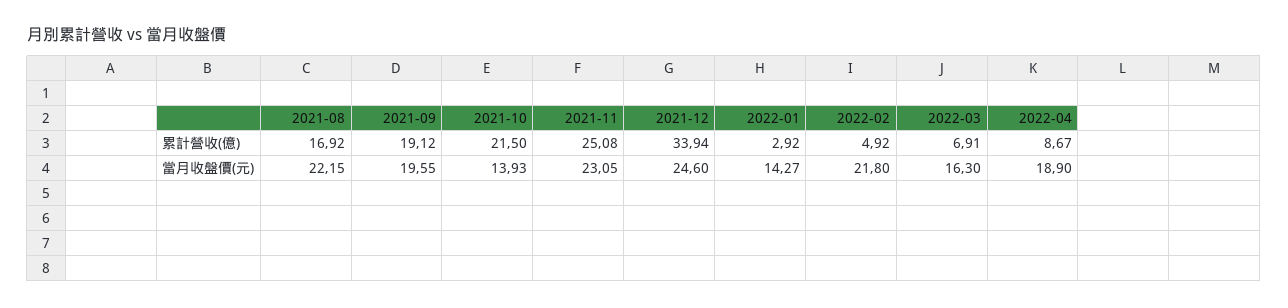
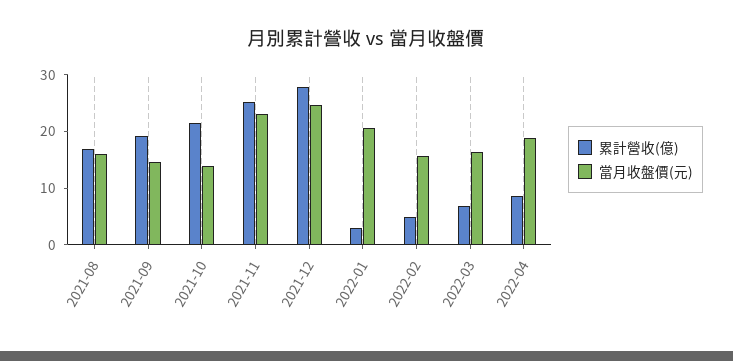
累計營收(億), 2021-12: 33.94 -> 28
當月收盤價(元), 2021-08: 22.15 -> 16
當月收盤價(元), 2021-09: 19.55 -> 14
當月收盤價(元), 2022-01: 14.27 -> 20
當月收盤價(元), 2022-02: 21.8 -> 16

